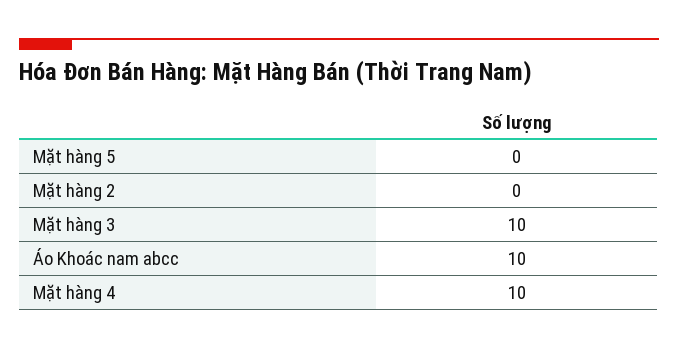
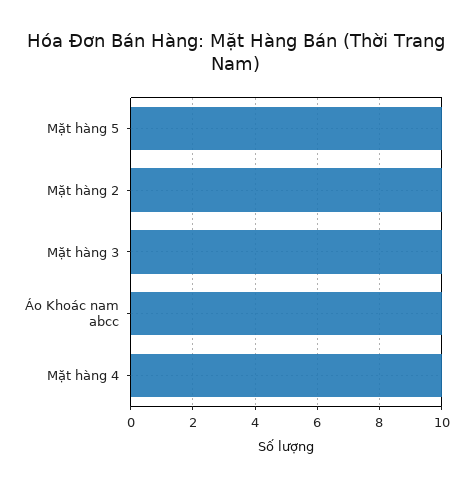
Mặt hàng 5: 0 -> 10
Mặt hàng 2: 0 -> 10

